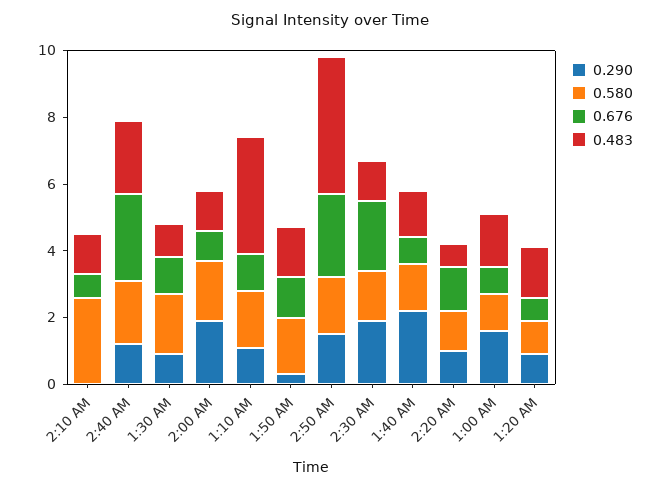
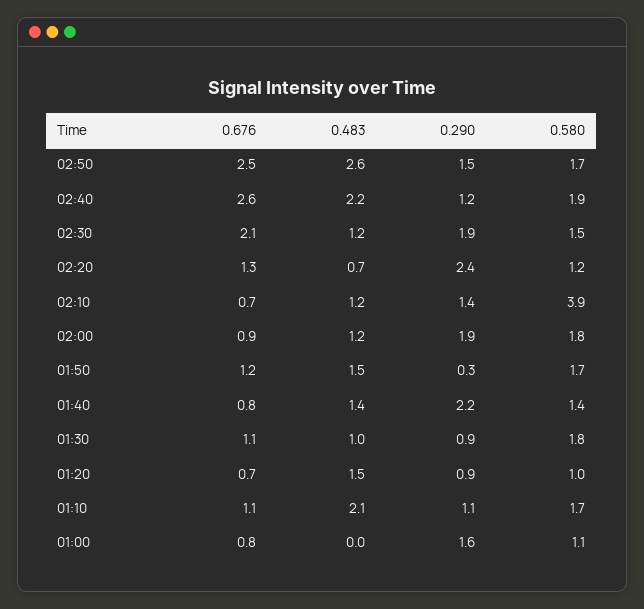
0.290, 2:10 AM: 0 -> 1.4
0.580, 2:10 AM: 2.5 -> 3.9
0.483, 1:10 AM: 3.5 -> 2.1
0.483, 2:50 AM: 4 -> 2.6
0.290, 2:20 AM: 1 -> 2.4
0.483, 1:00 AM: 1.5 -> 0

